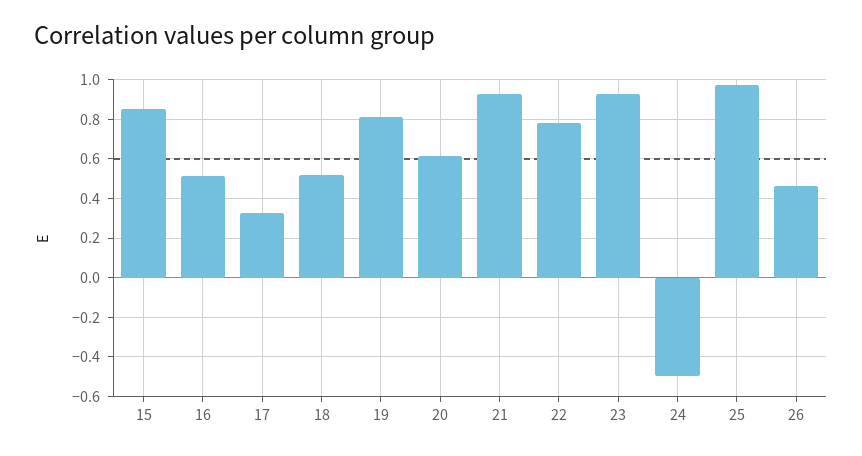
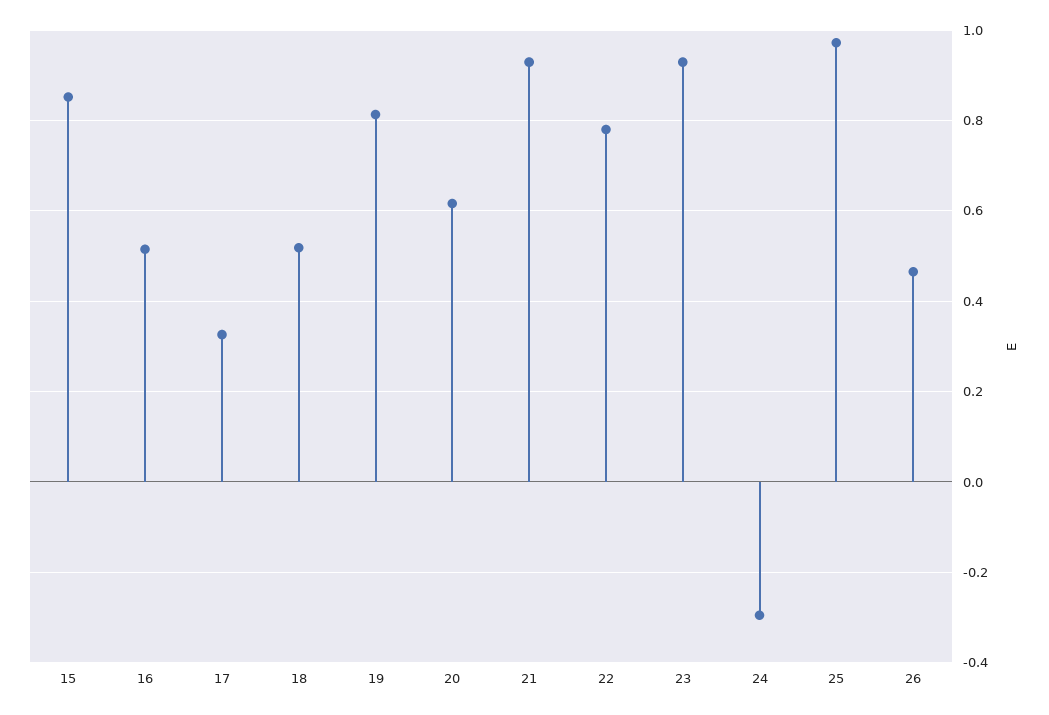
24: -0.5 -> -0.3

